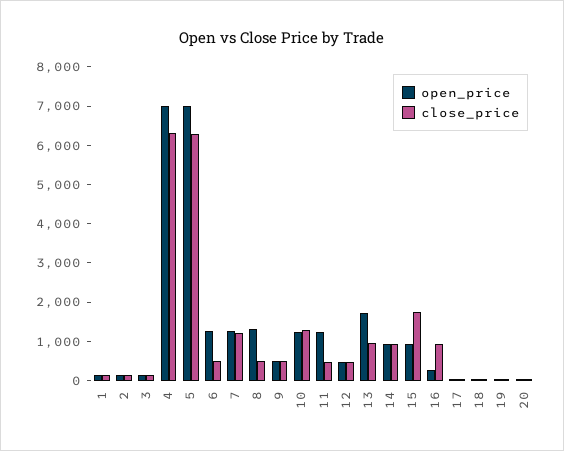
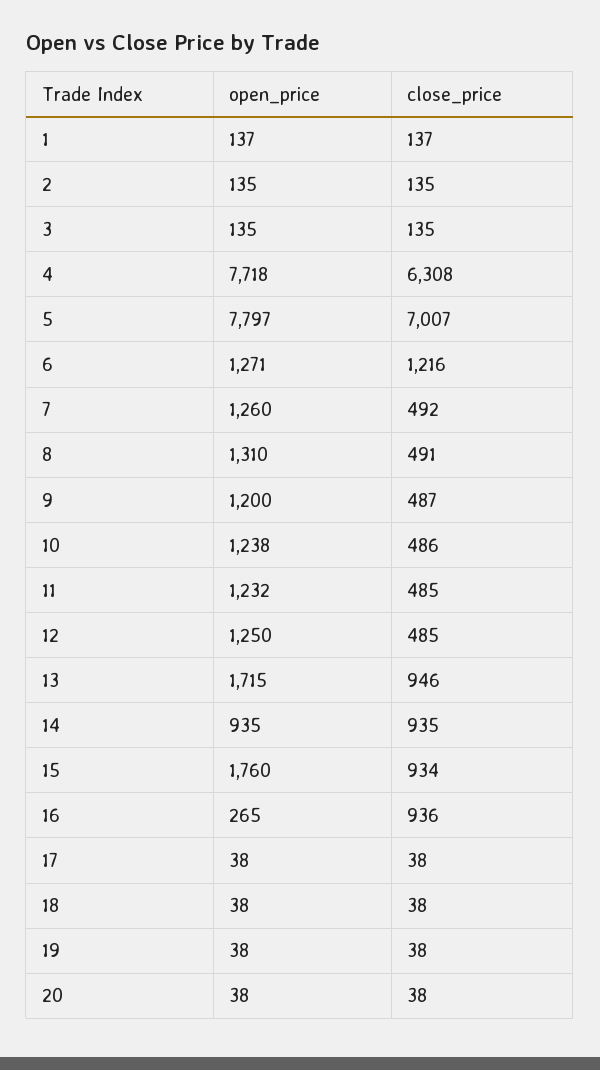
open_price, 4: 7000 -> 7718
open_price, 5: 7000 -> 7797
close_price, 5: 6250 -> 7007
close_price, 6: 500 -> 1216
close_price, 7: 1250 -> 492
open_price, 9: 500 -> 1200
close_price, 10: 1250 -> 486
open_price, 12: 500 -> 1250
open_price, 15: 1000 -> 1760
close_price, 15: 1750 -> 934

